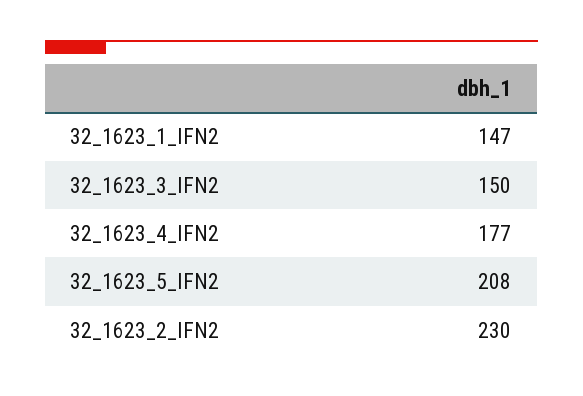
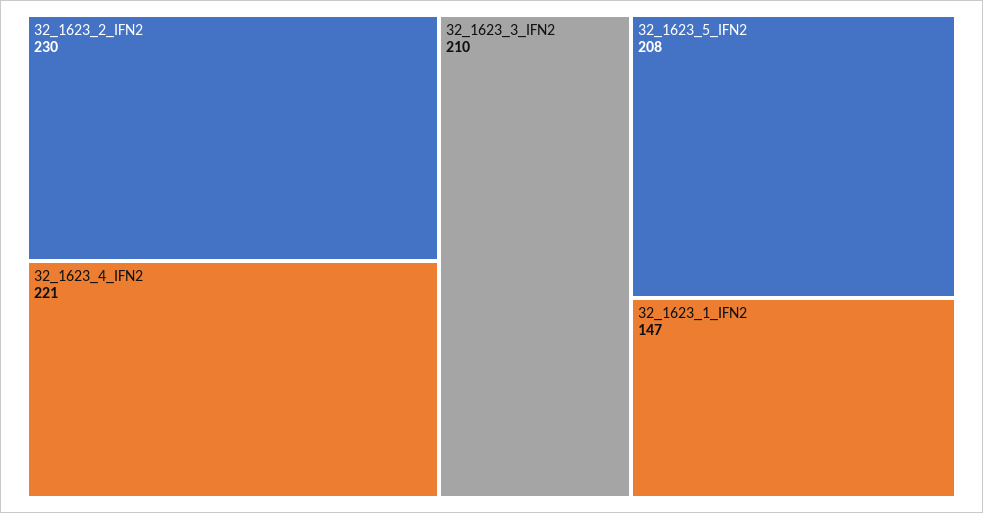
32_1623_3_IFN2: 150 -> 210
32_1623_4_IFN2: 177 -> 221

